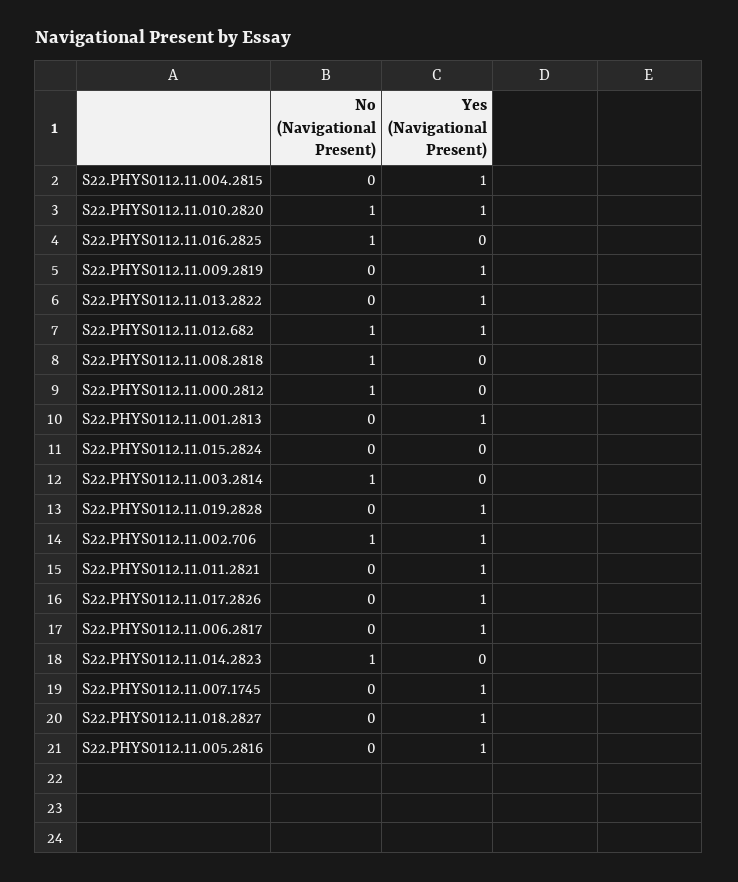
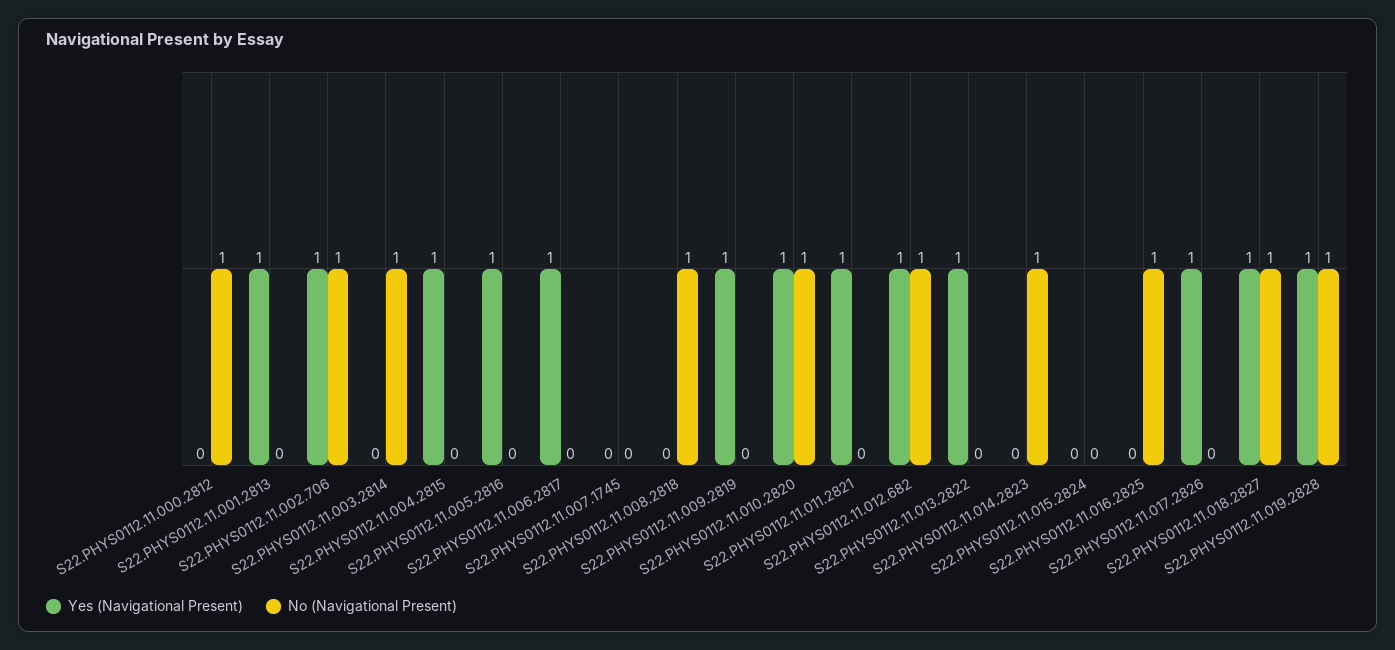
No (Navigational Present), S22.PHYS0112.11.019.2828: 0 -> 1
Yes (Navigational Present), S22.PHYS0112.11.007.1745: 1 -> 0
No (Navigational Present), S22.PHYS0112.11.018.2827: 0 -> 1

